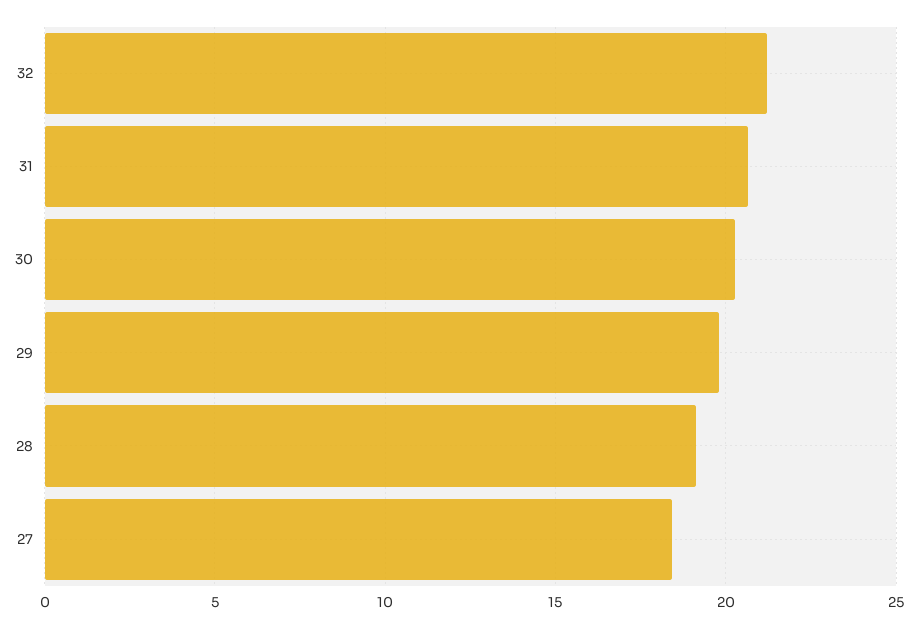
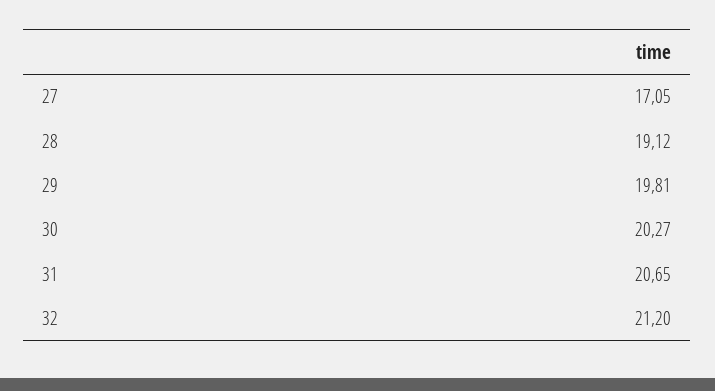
27: 18.5 -> 17.05

